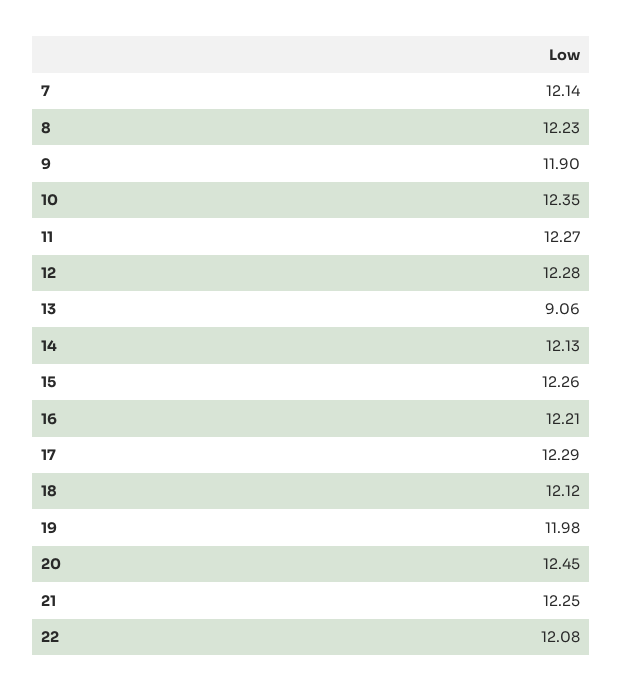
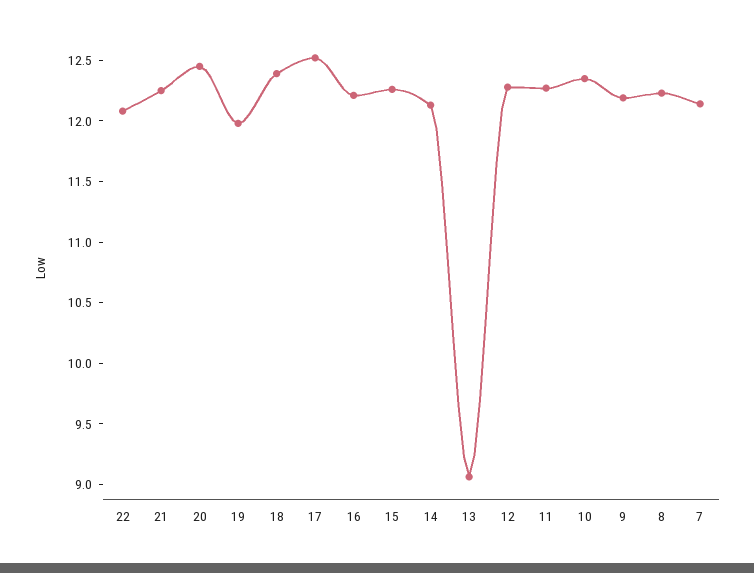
9: 11.9 -> 12.2
17: 12.29 -> 12.5
18: 12.12 -> 12.4

